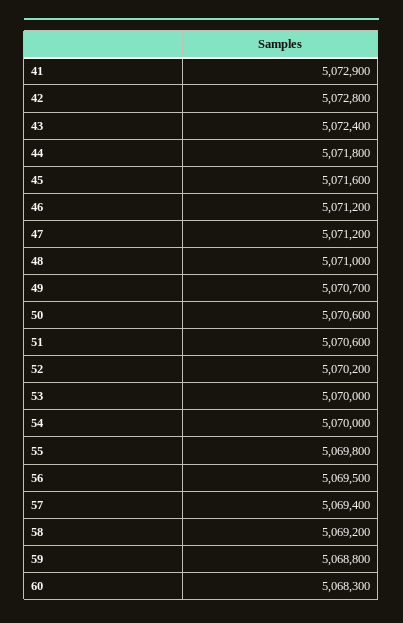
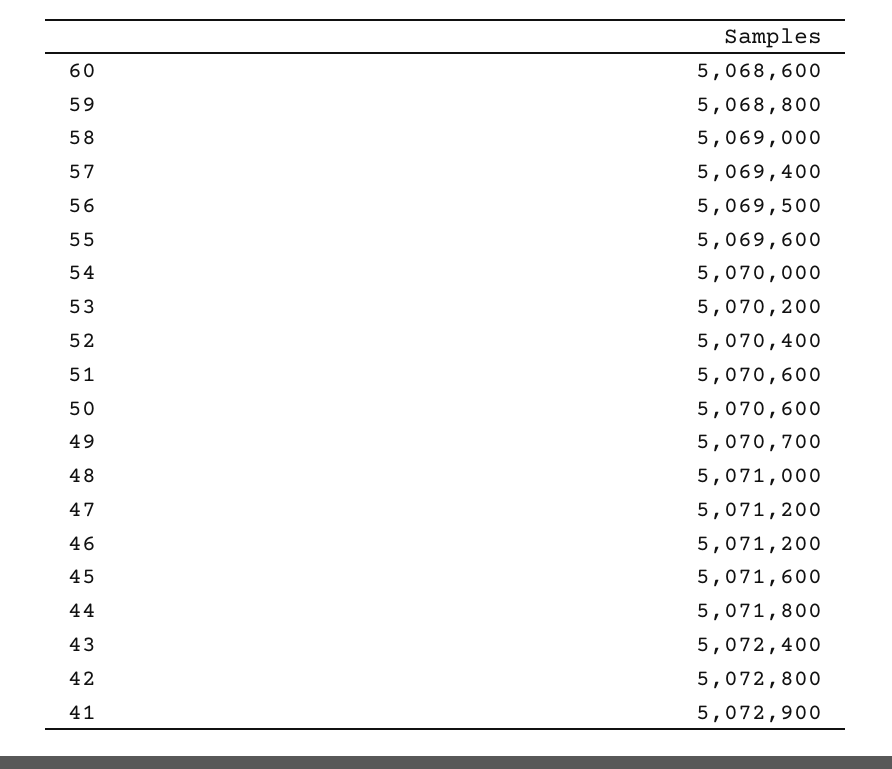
52: 5070200 -> 5070400
53: 5070000 -> 5070200
55: 5069800 -> 5069600
58: 5069200 -> 5069000
60: 5068300 -> 5068600

